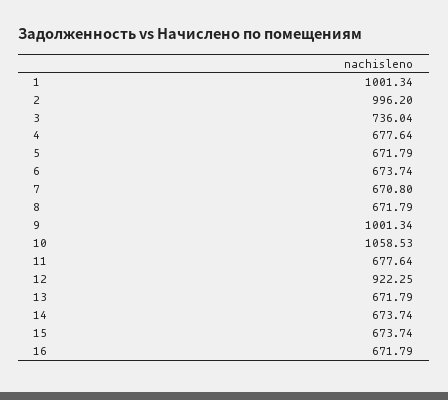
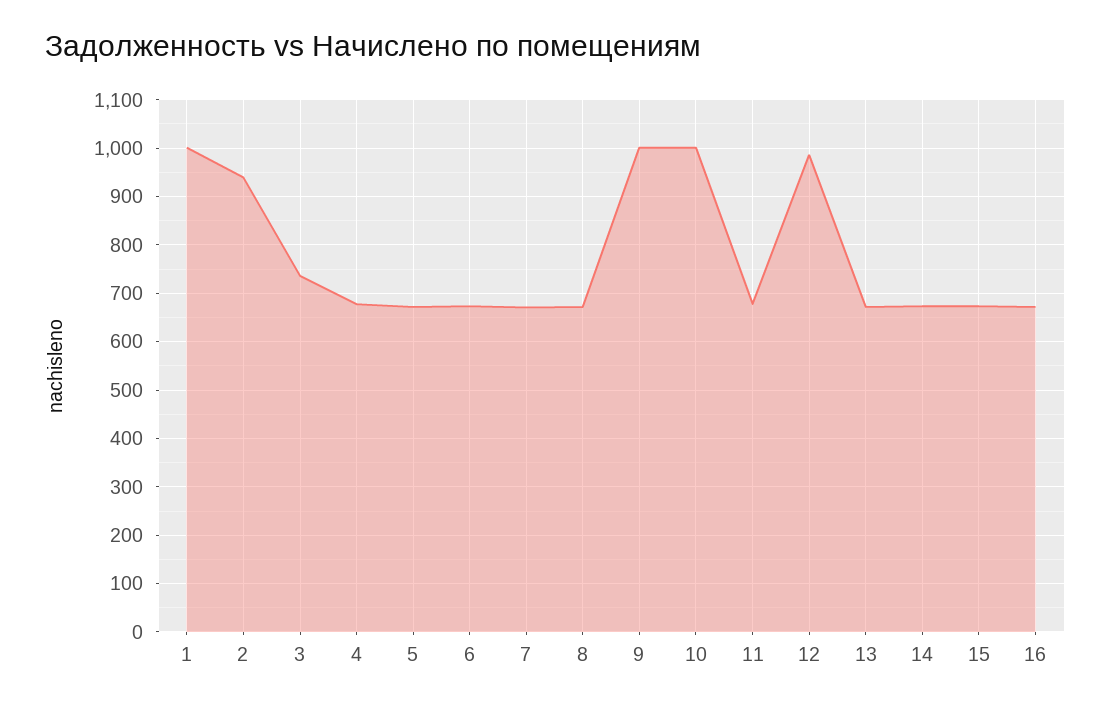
2: 996.2 -> 940
10: 1058.53 -> 1000
12: 922.25 -> 980

